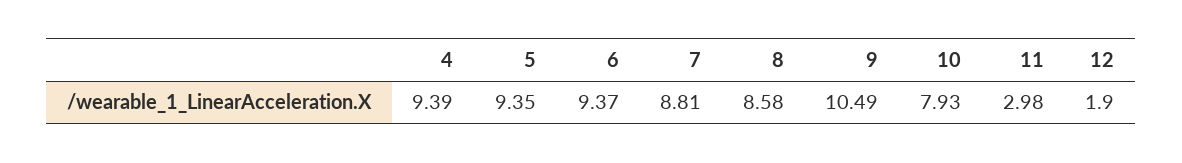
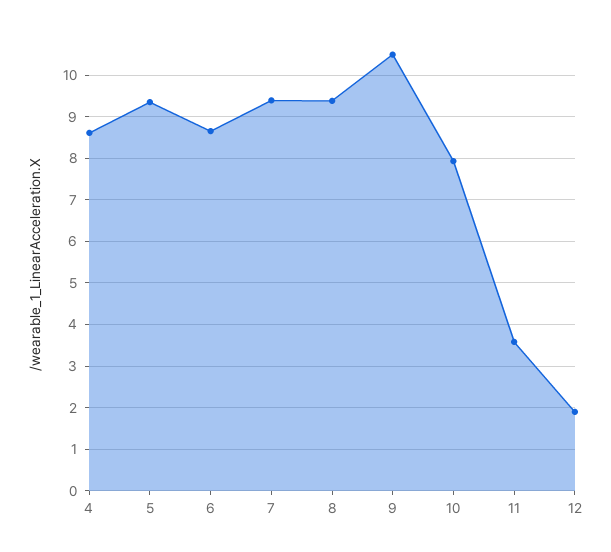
4: 9.39 -> 8.6
6: 9.37 -> 8.6
7: 8.81 -> 9.4
8: 8.58 -> 9.4
11: 2.98 -> 3.6

